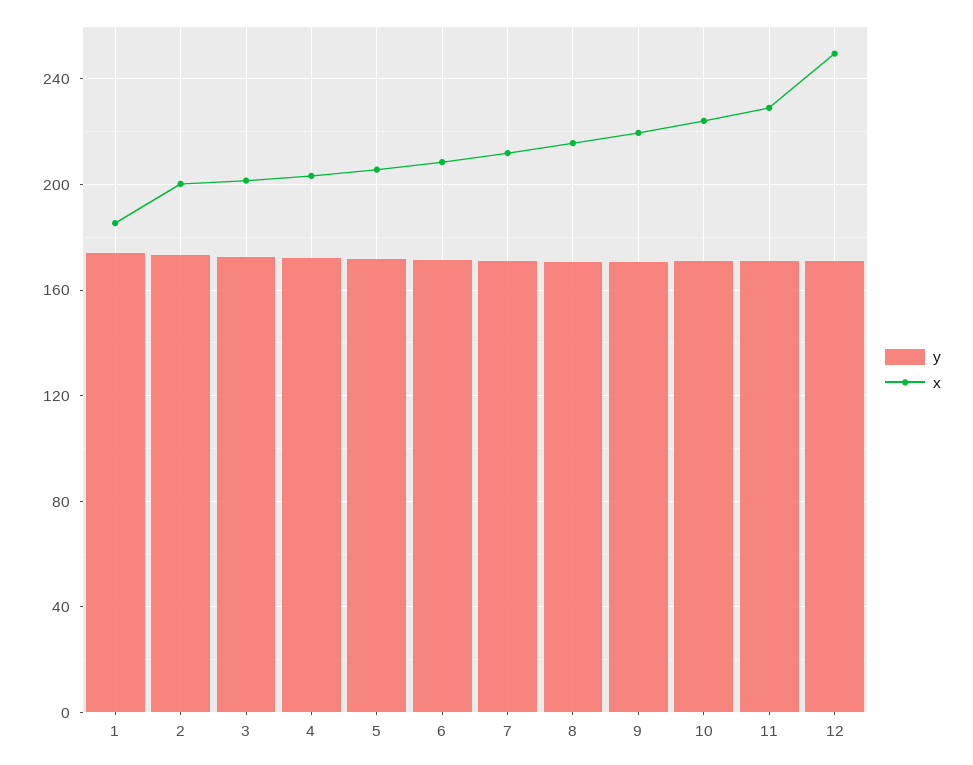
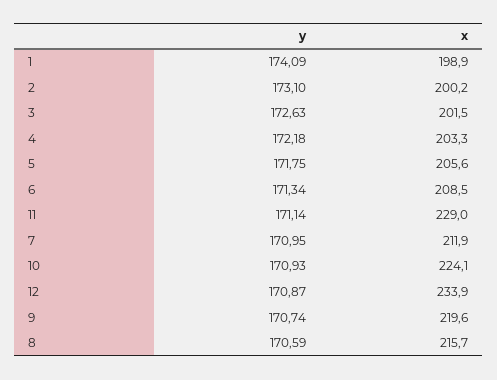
x, 1: 185 -> 198.9
x, 12: 250 -> 233.9

